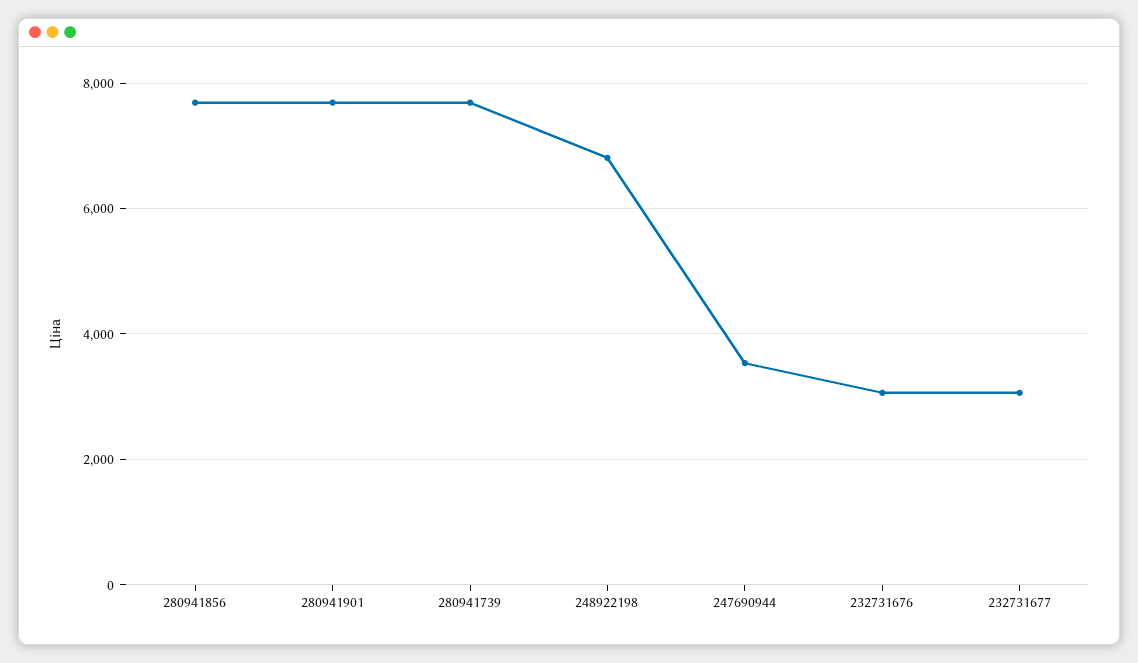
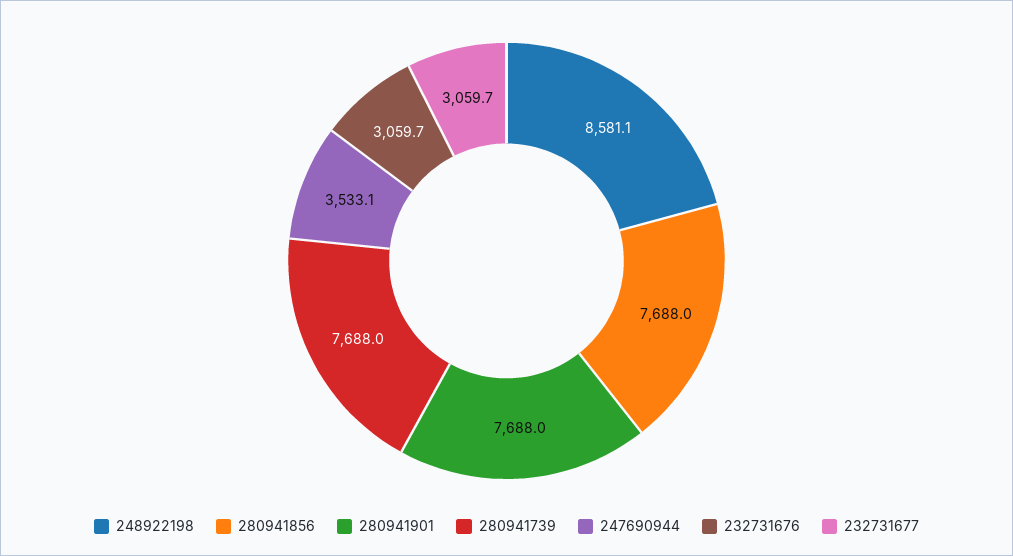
248922198: 6800 -> 8581.1

